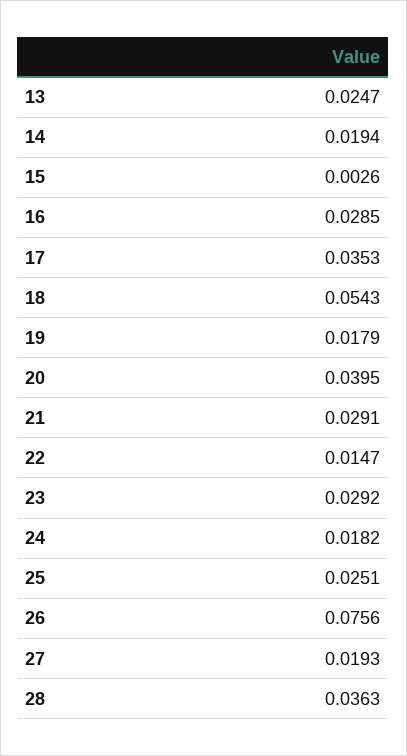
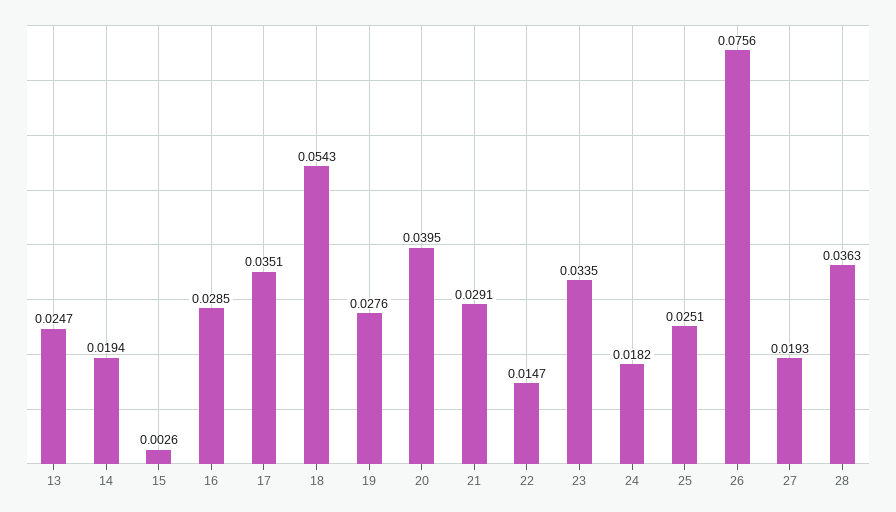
17: 0.0353 -> 0.0351
19: 0.0179 -> 0.0276
23: 0.0292 -> 0.0335

